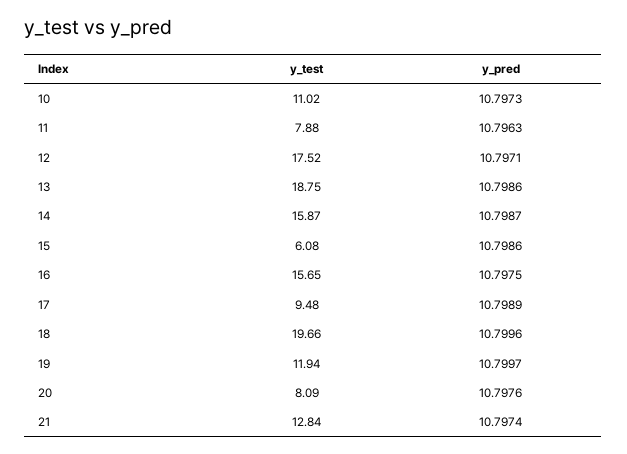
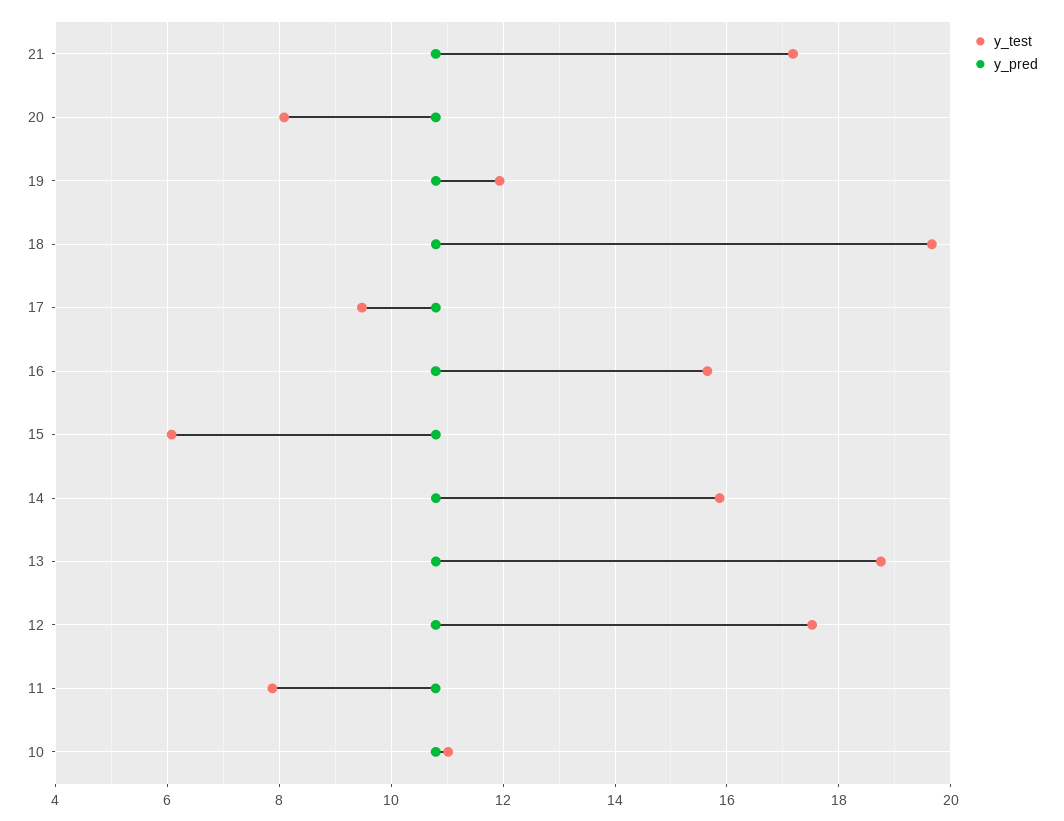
y_test, 21: 12.84 -> 17.2

